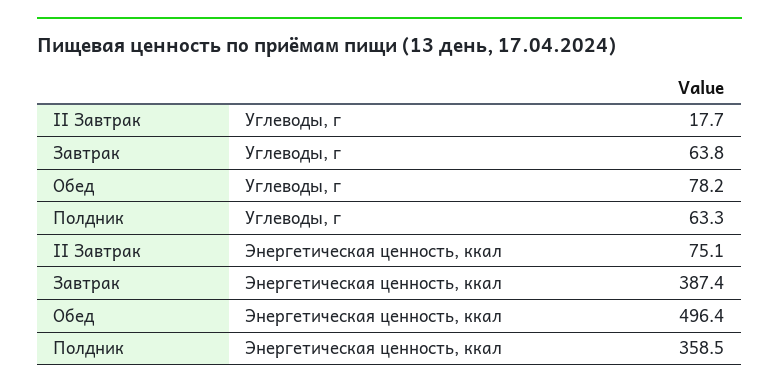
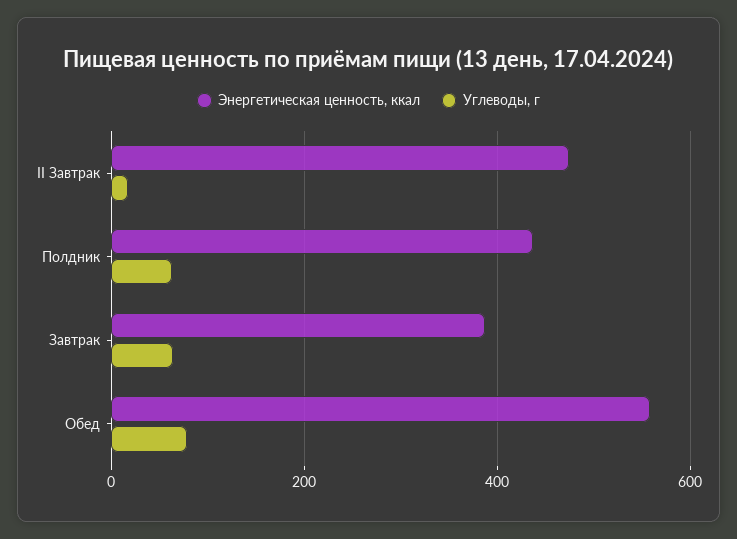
Энергетическая ценность, ккал, II Завтрак: 75.1 -> 480
Энергетическая ценность, ккал, Обед: 496.4 -> 560
Энергетическая ценность, ккал, Полдник: 358.5 -> 440

